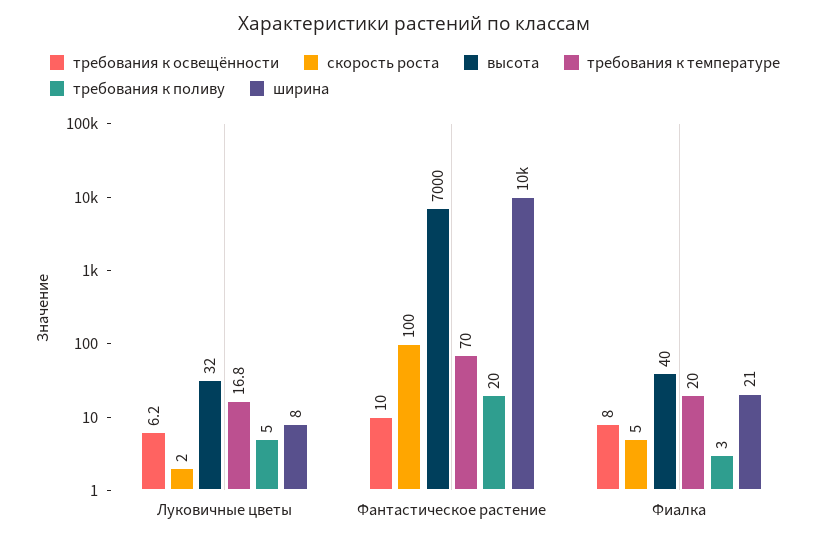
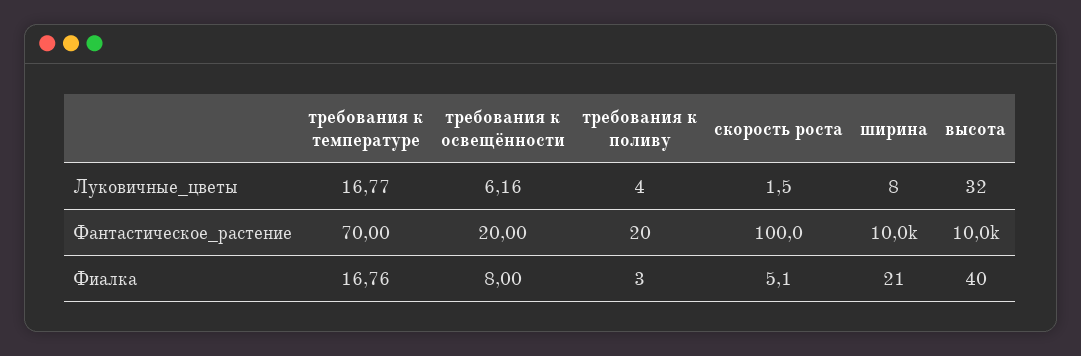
требования к поливу, Луковичные цветы: 5 -> 4
требования к освещённости, Фантастическое растение: 10 -> 20
высота, Фантастическое растение: 7000 -> 10000
требования к температуре, Фиалка: 20 -> 16.76

